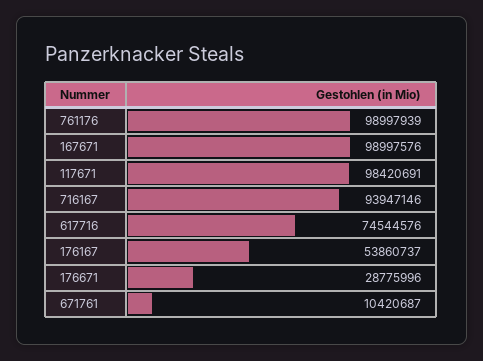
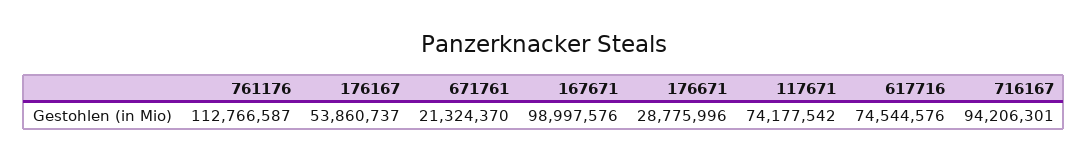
761176: 98997939 -> 112766587
117671: 98420691 -> 74177542
716167: 93947146 -> 94206301
671761: 10420687 -> 21324370

